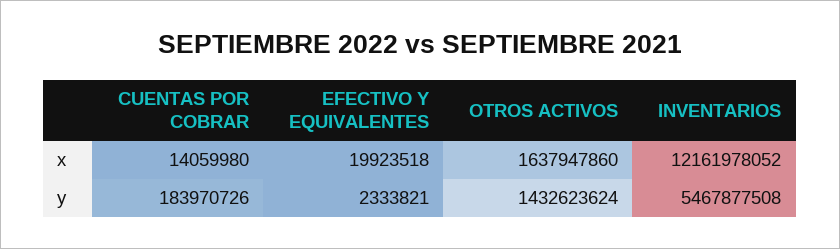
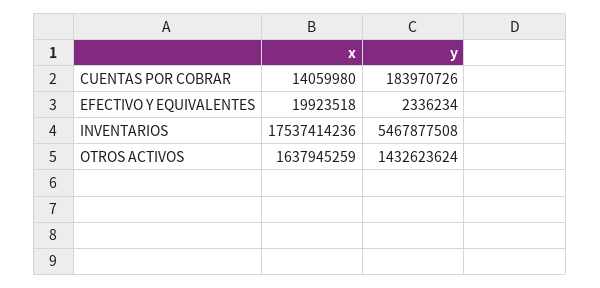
OTROS ACTIVOS, x: 1637947860 -> 1637945259
INVENTARIOS, x: 12161978052 -> 17537414236
EFECTIVO Y EQUIVALENTES, y: 2333821 -> 2336234

